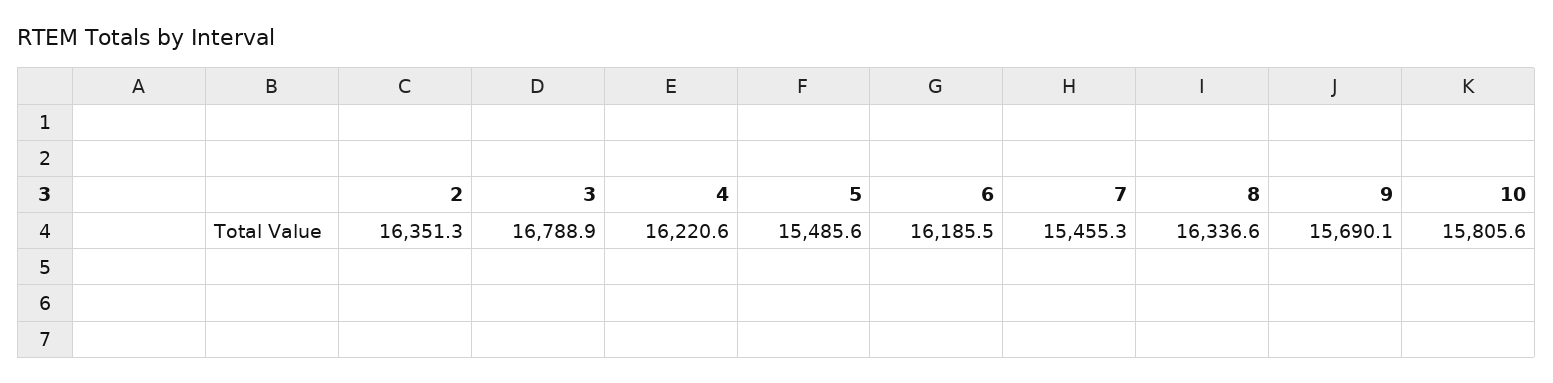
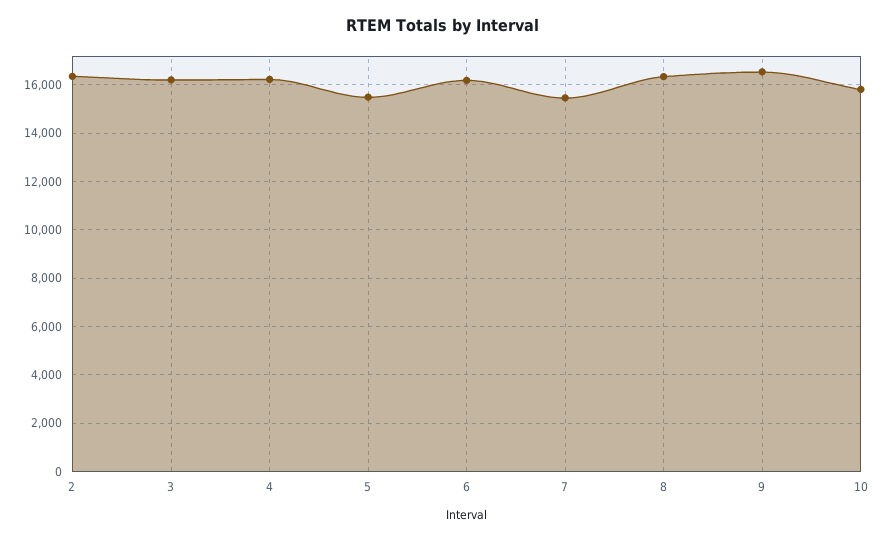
3: 16788.9 -> 16250
9: 15690.1 -> 16500

